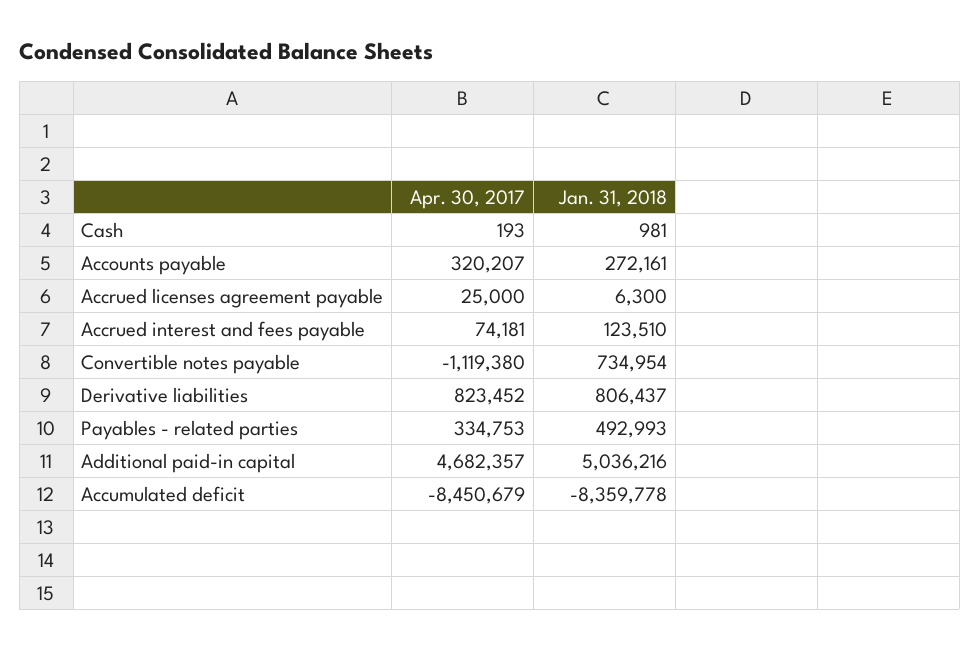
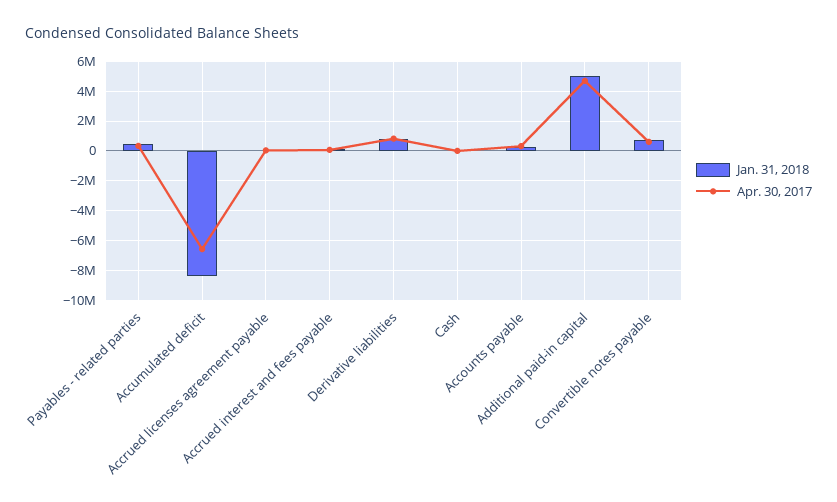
Apr. 30, 2017, Convertible notes payable: -1119380 -> 500000
Apr. 30, 2017, Accumulated deficit: -8450679 -> -6500000

